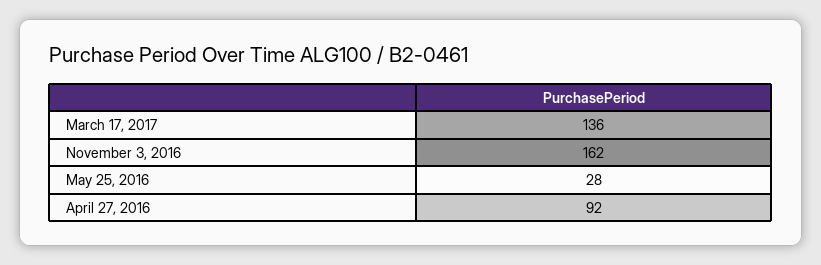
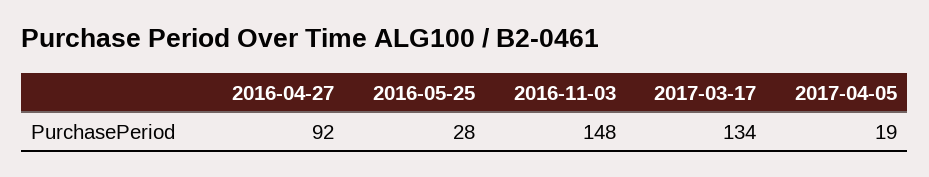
March 17, 2017: 136 -> 134
November 3, 2016: 162 -> 148
2017-04-05: none -> 19

